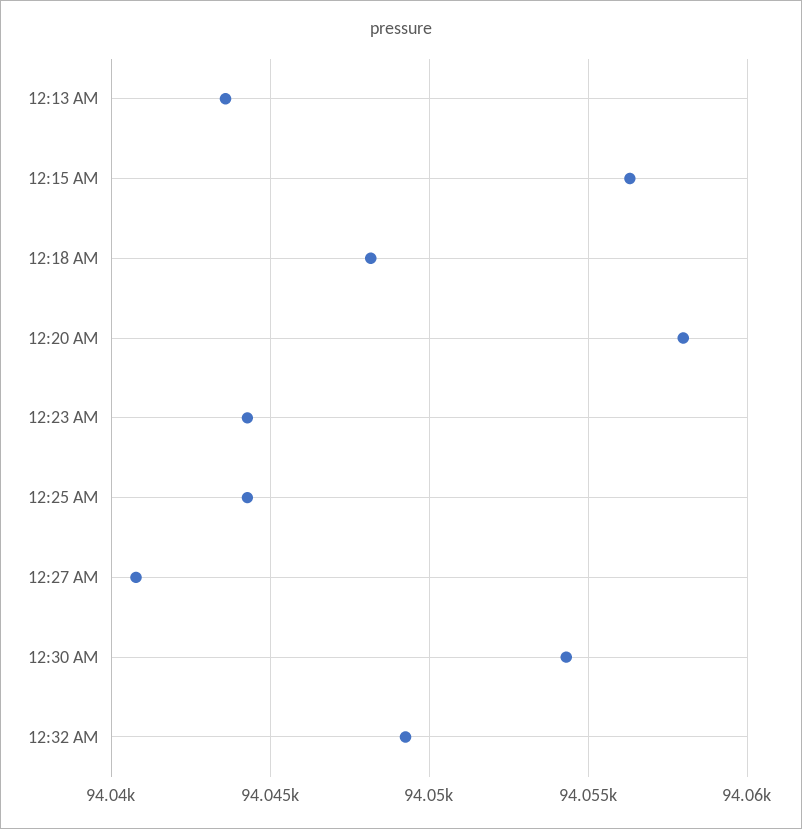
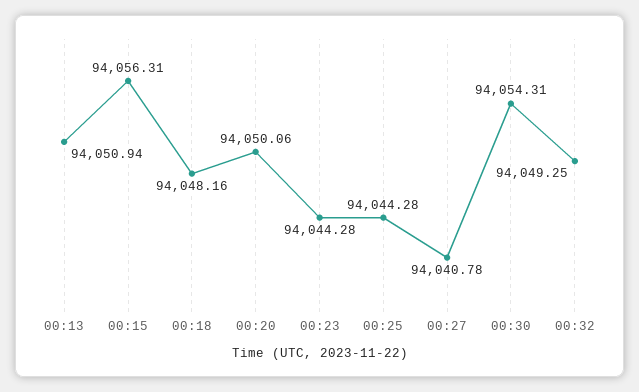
12:13 AM: 94043.5 -> 94050.94
12:20 AM: 94058 -> 94050.06

